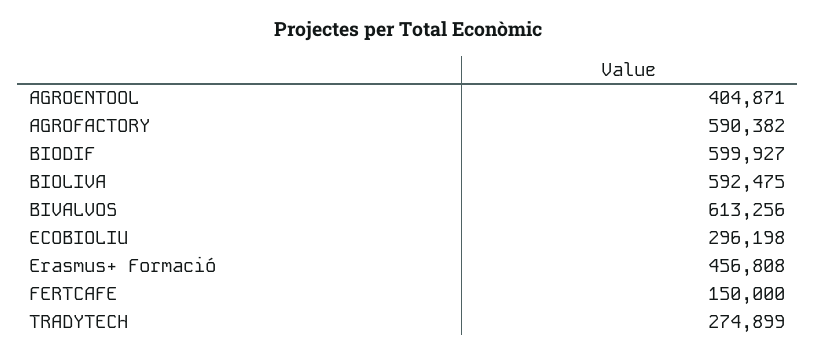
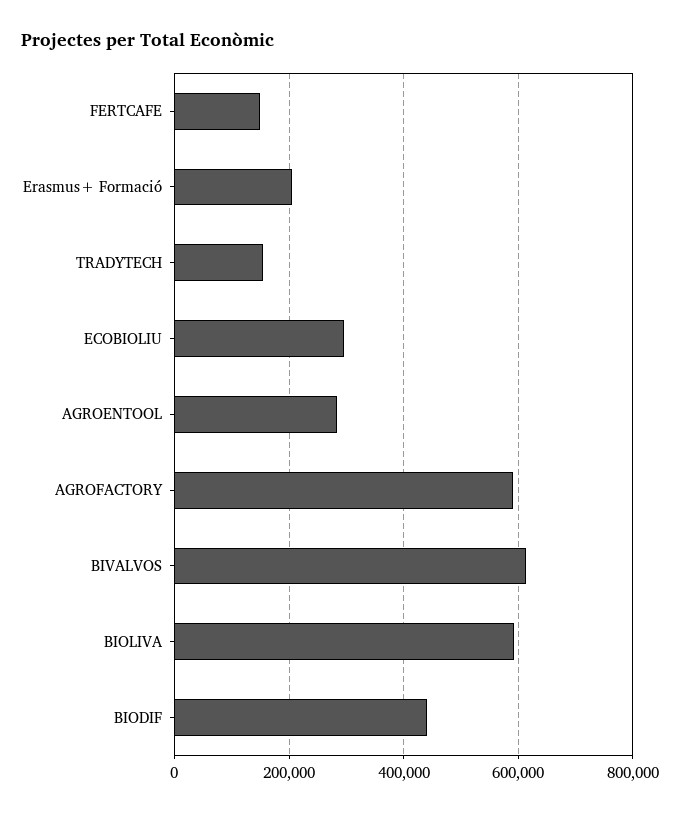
AGROENTOOL: 404871 -> 280000
BIODIF: 599927 -> 440000
Erasmus+ Formació: 456808 -> 200000
TRADYTECH: 274899 -> 160000

